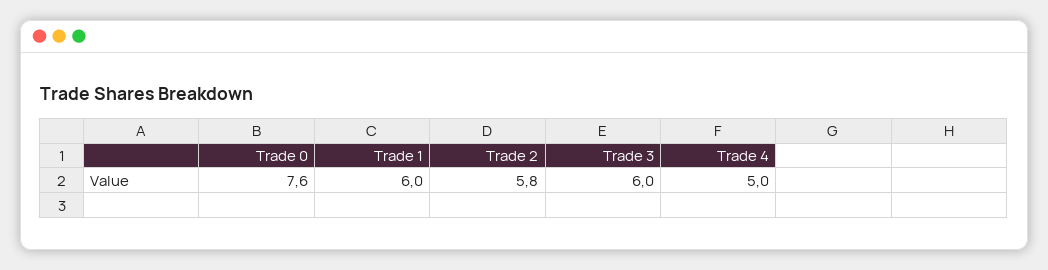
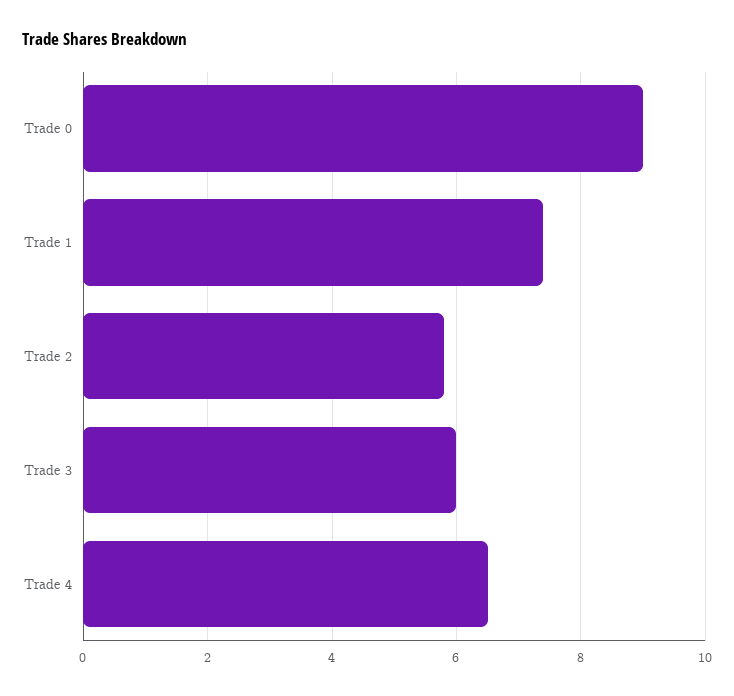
Trade 0: 7.6 -> 9
Trade 1: 6 -> 7.5
Trade 4: 5 -> 6.5

